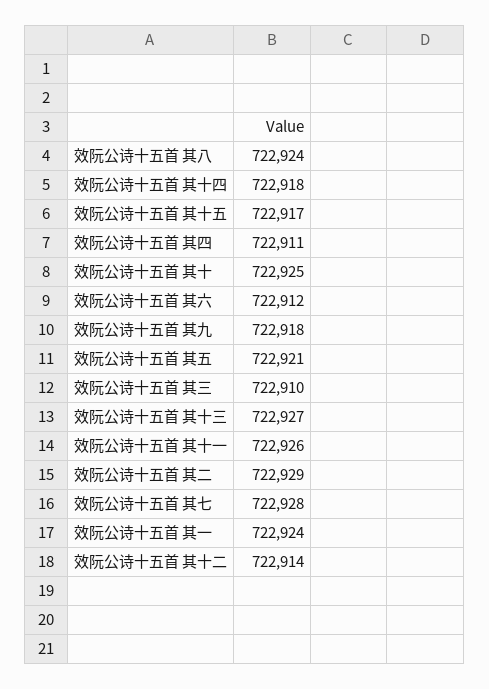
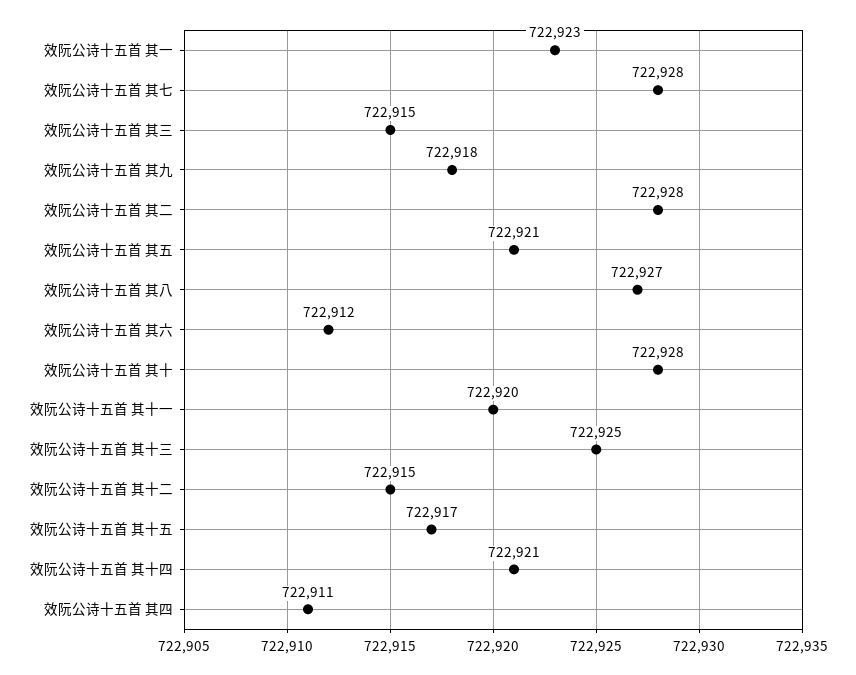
效阮公诗十五首 其八: 722924 -> 722927
效阮公诗十五首 其十四: 722918 -> 722921
效阮公诗十五首 其十: 722925 -> 722928
效阮公诗十五首 其三: 722910 -> 722915
效阮公诗十五首 其十三: 722927 -> 722925
效阮公诗十五首 其十一: 722926 -> 722920
效阮公诗十五首 其二: 722929 -> 722928
效阮公诗十五首 其一: 722924 -> 722923
效阮公诗十五首 其十二: 722914 -> 722915

